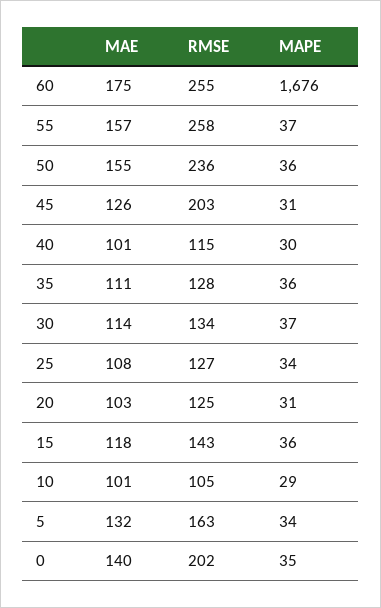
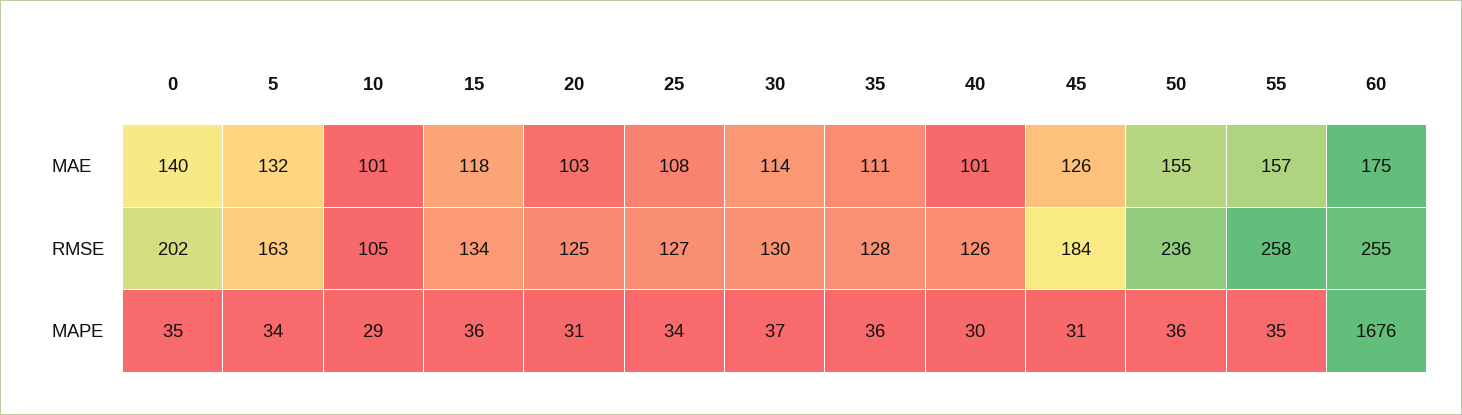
MAPE, 55: 37 -> 35
RMSE, 45: 203 -> 184
RMSE, 40: 115 -> 126
RMSE, 30: 134 -> 130
RMSE, 15: 143 -> 134

